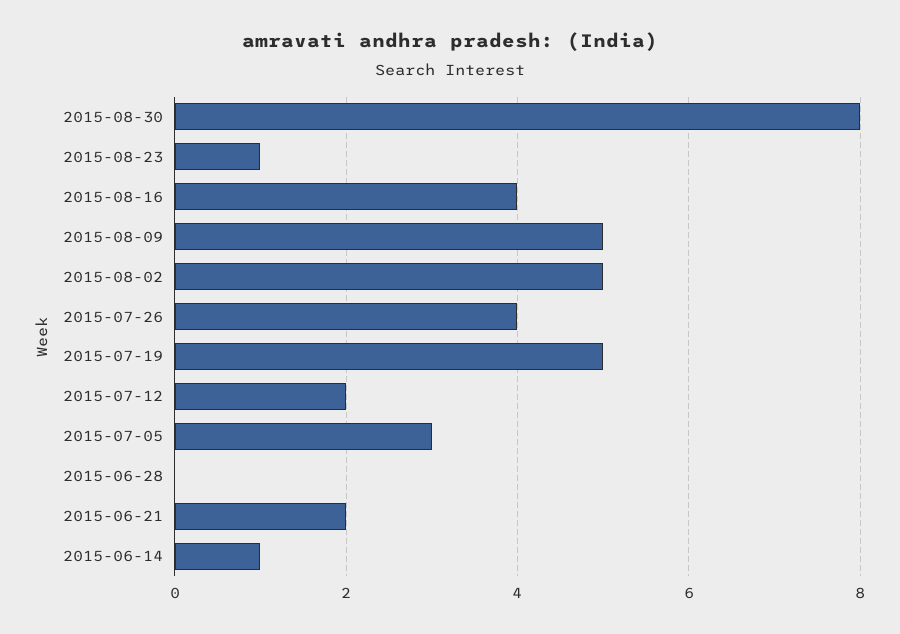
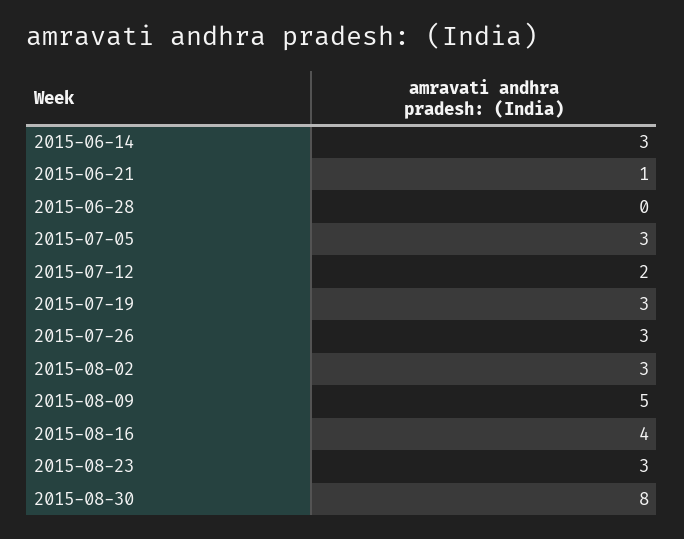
2015-08-23: 1 -> 3
2015-08-02: 5 -> 3
2015-07-26: 4 -> 3
2015-07-19: 5 -> 3
2015-06-21: 2 -> 1
2015-06-14: 1 -> 3

